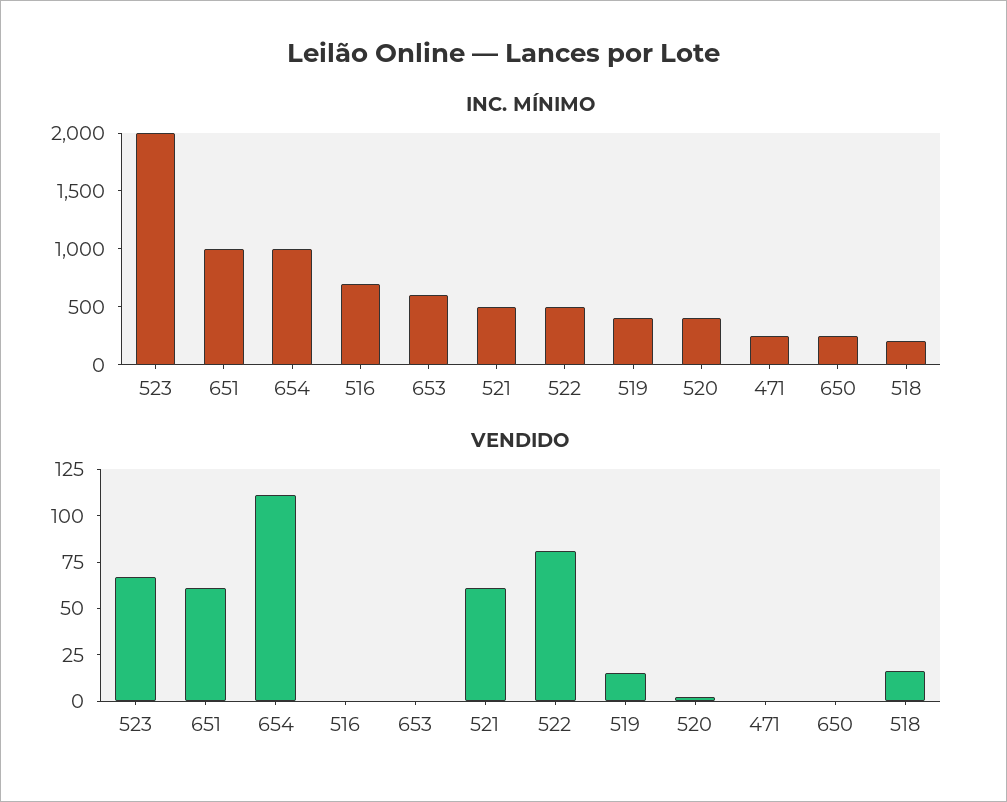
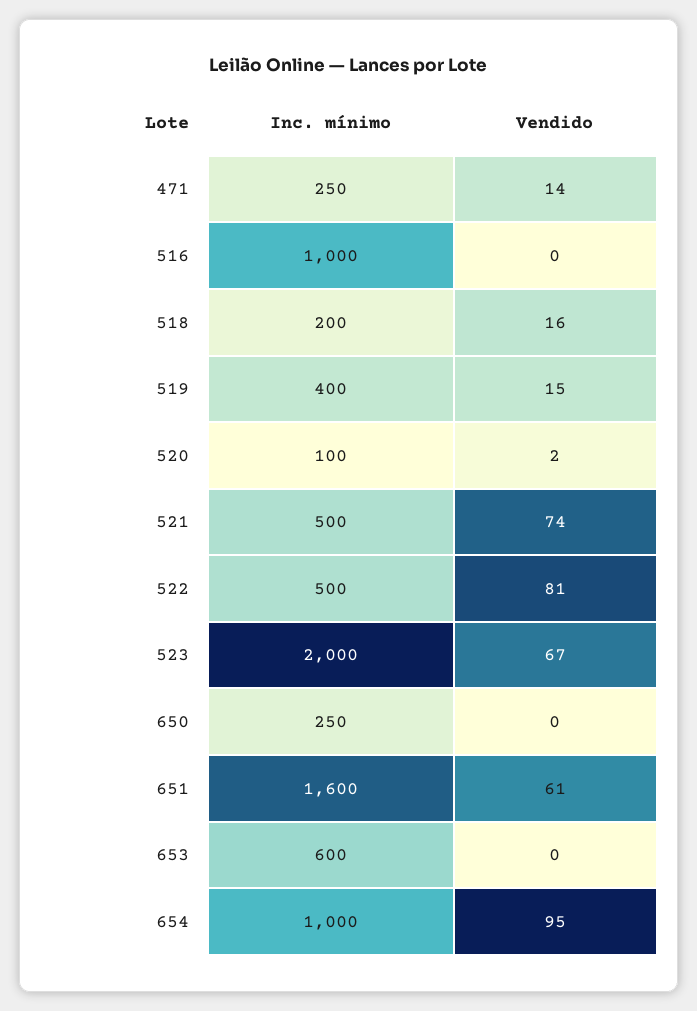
INC. MÍNIMO, 651: 1000 -> 1600
INC. MÍNIMO, 516: 700 -> 1000
INC. MÍNIMO, 520: 400 -> 100
VENDIDO, 654: 110 -> 95
VENDIDO, 521: 60 -> 74
VENDIDO, 471: 0 -> 14

